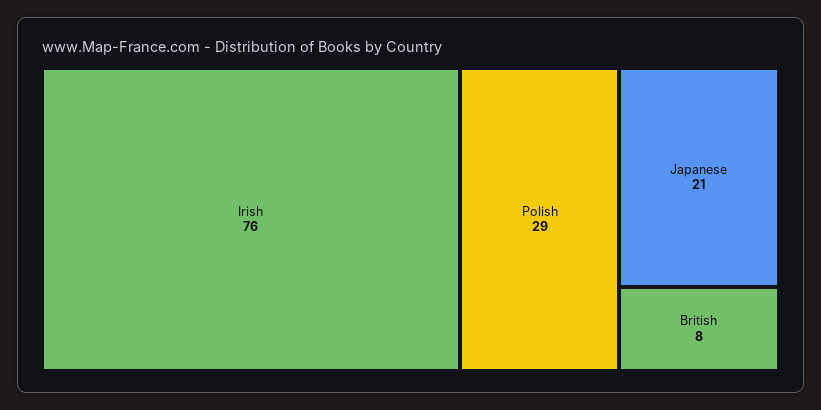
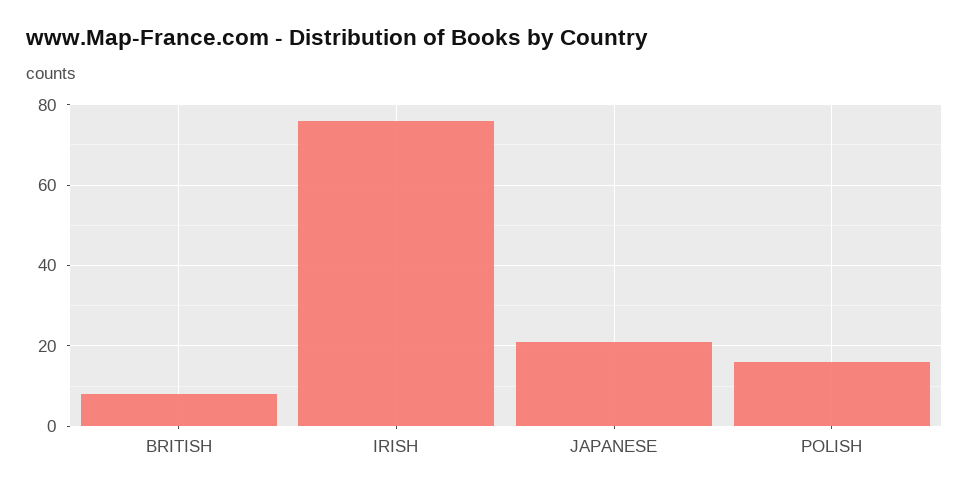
Polish: 29 -> 15

